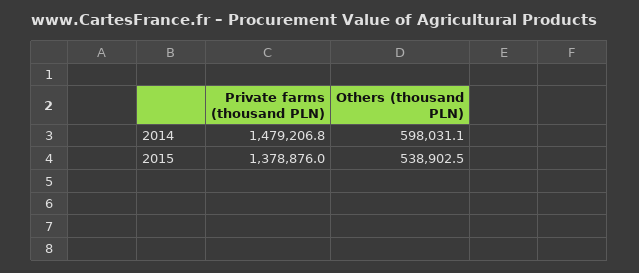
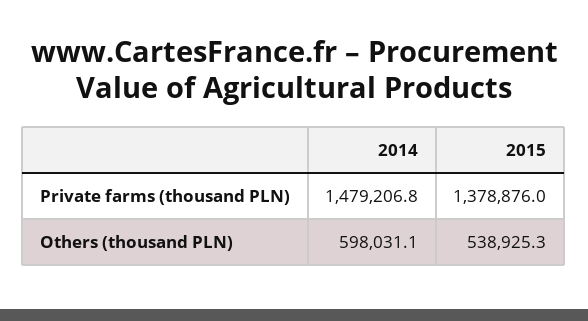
Others (thousand PLN), 2015: 538902.5 -> 538925.3

